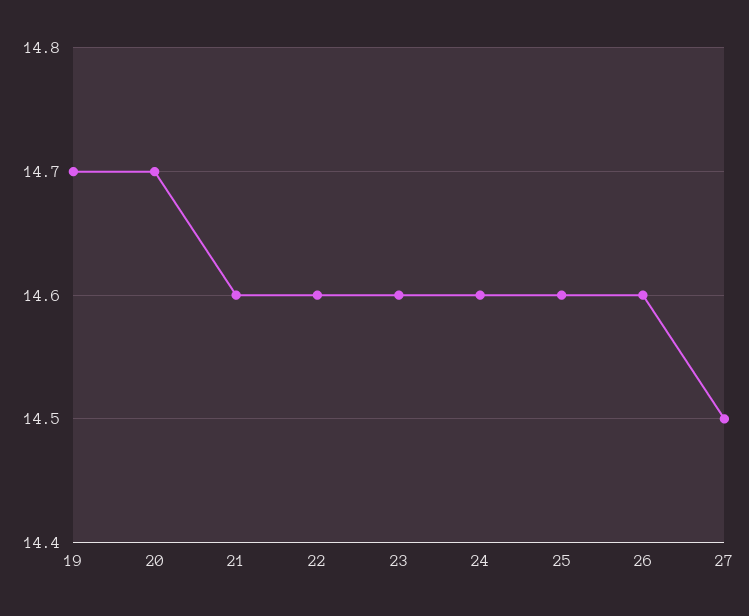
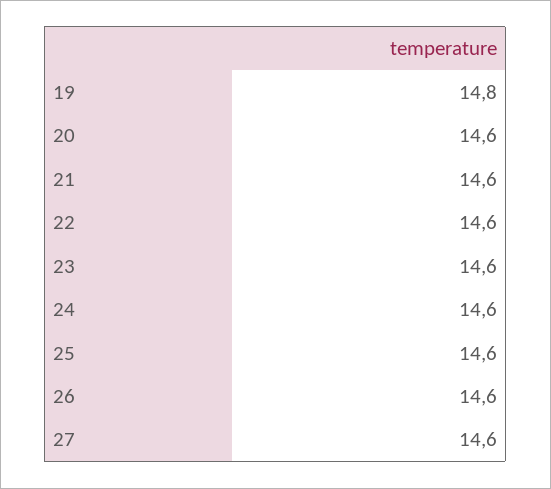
19: 14.7 -> 14.8
20: 14.7 -> 14.6
27: 14.5 -> 14.6

